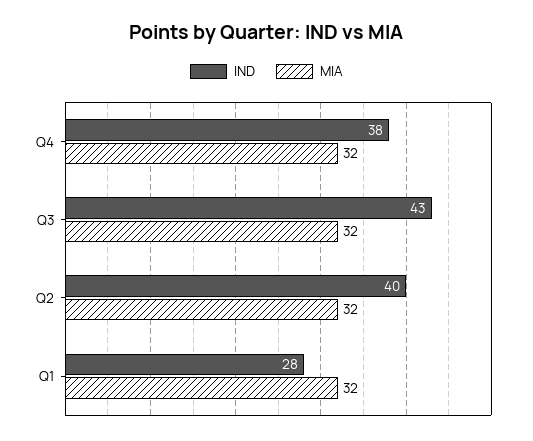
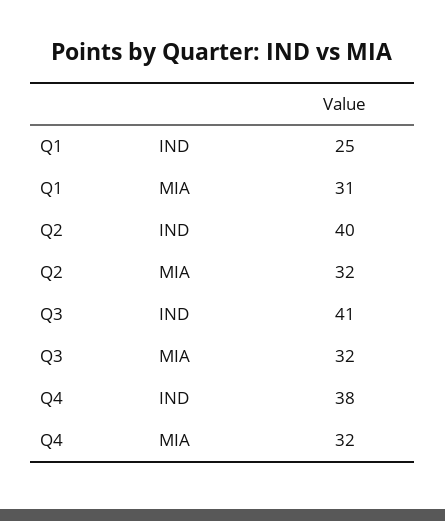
IND, Q3: 43 -> 41
IND, Q1: 28 -> 25
MIA, Q1: 32 -> 31

